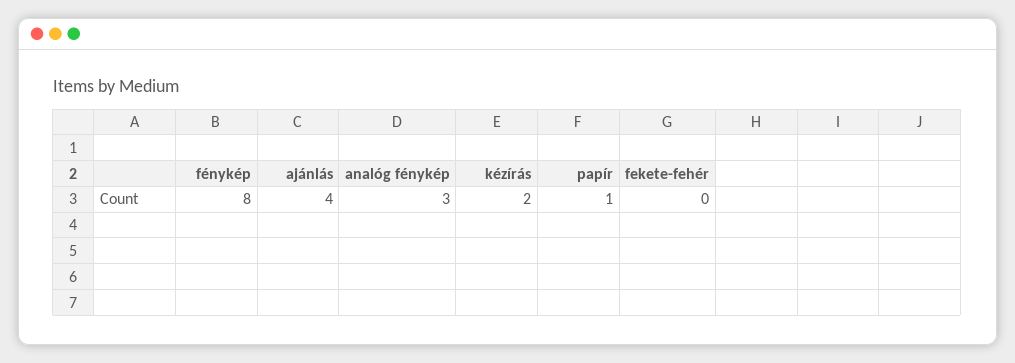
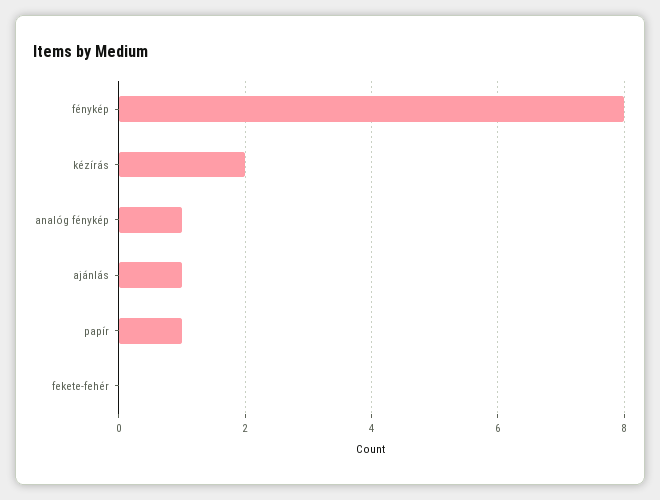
ajánlás: 4 -> 1
analóg fénykép: 3 -> 1

